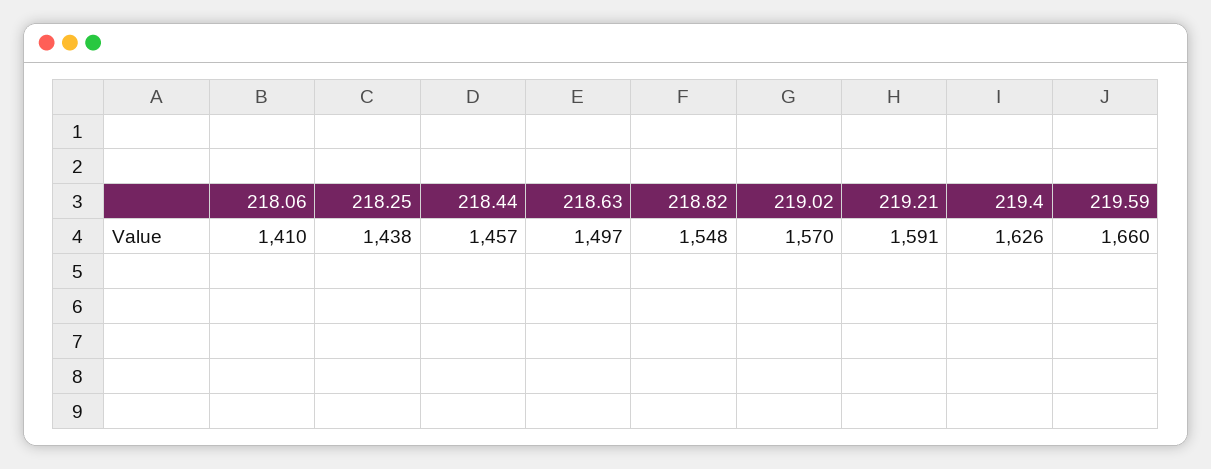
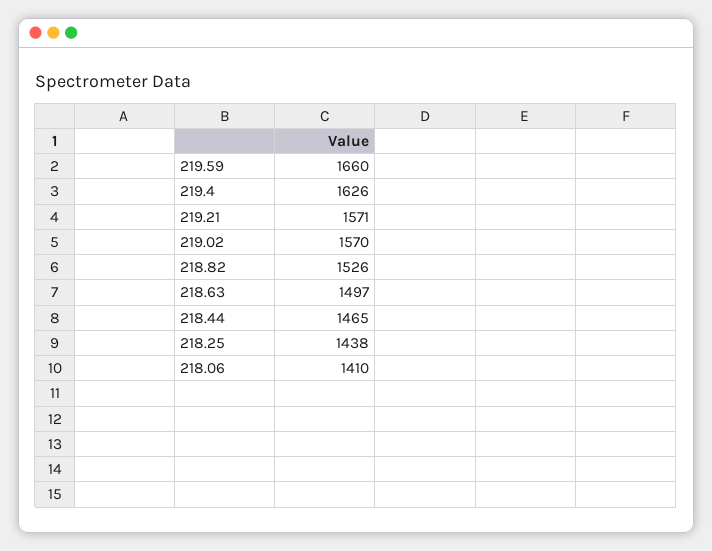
218.44: 1457 -> 1465
218.82: 1548 -> 1526
219.21: 1591 -> 1571

